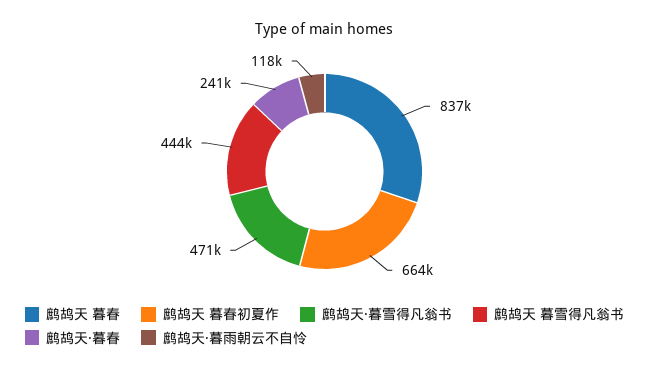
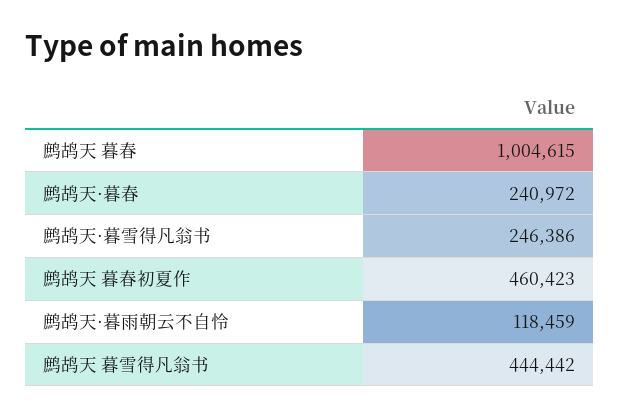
鹧鸪天 暮春: 837000 -> 1004615
鹧鸪天 暮春初夏作: 664000 -> 460423
鹧鸪天·暮雪得凡翁书: 471000 -> 246386

